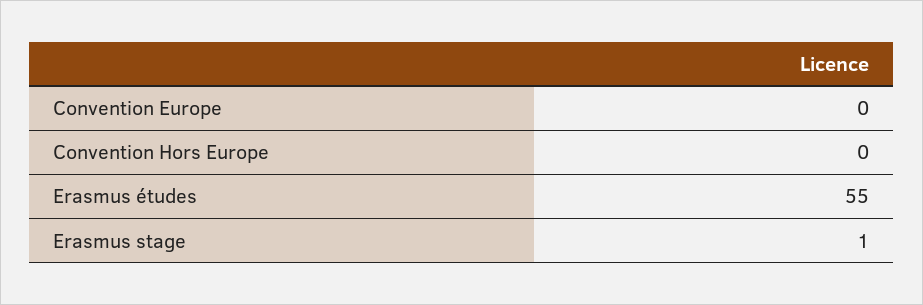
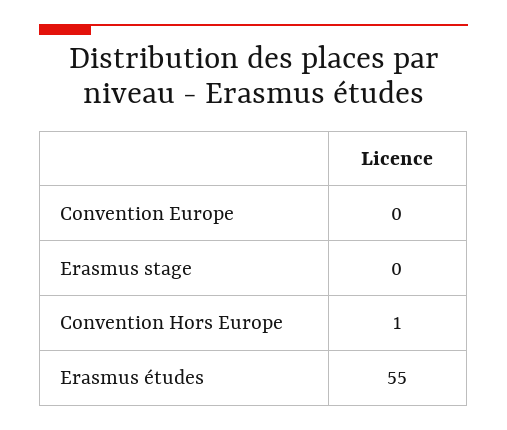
Convention Hors Europe: 0 -> 1
Erasmus stage: 1 -> 0

